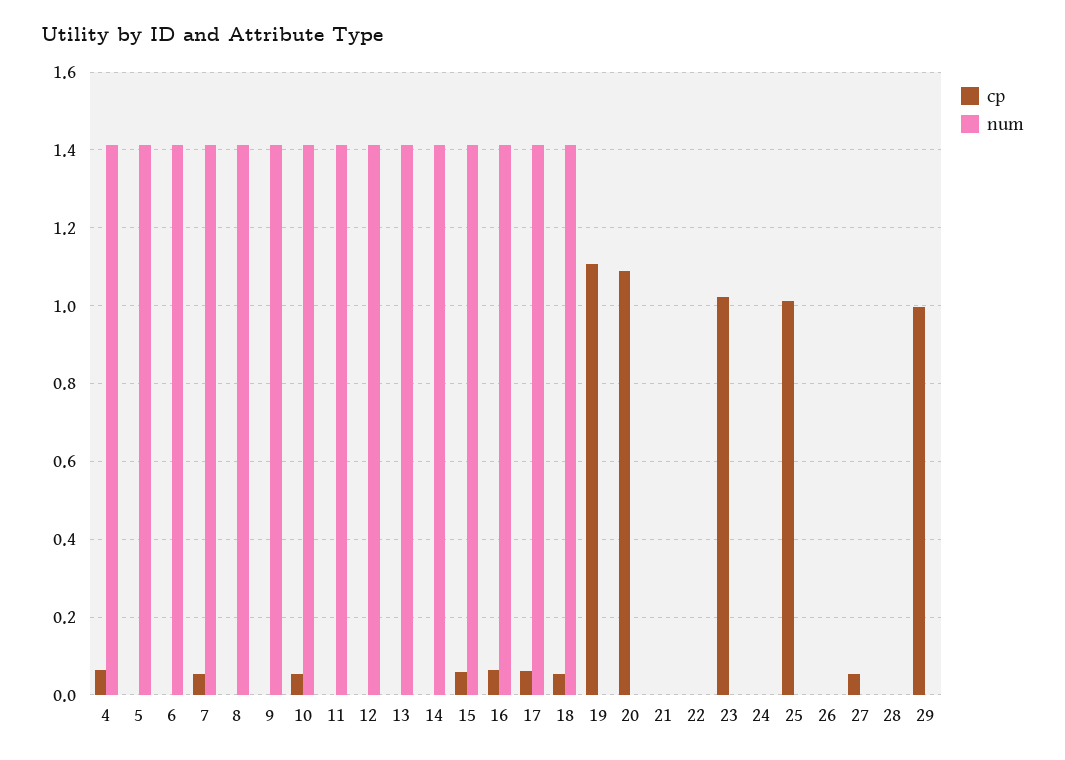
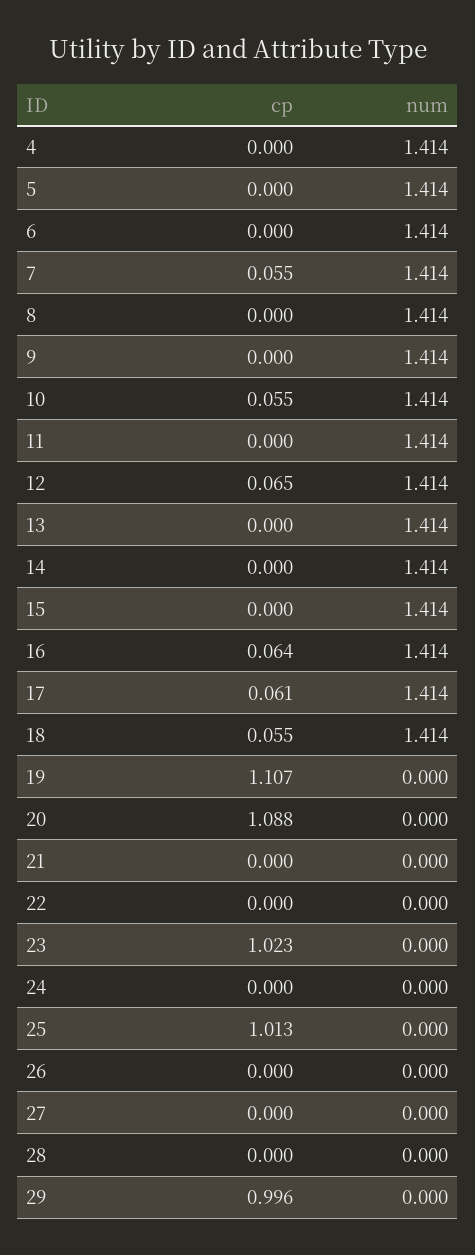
cp, 4: 0.06 -> 0
cp, 12: 0 -> 0.065
cp, 15: 0.06 -> 0
cp, 27: 0.06 -> 0

